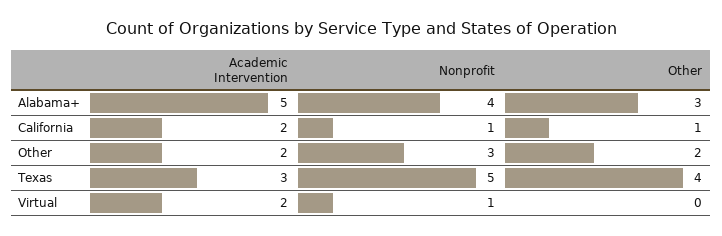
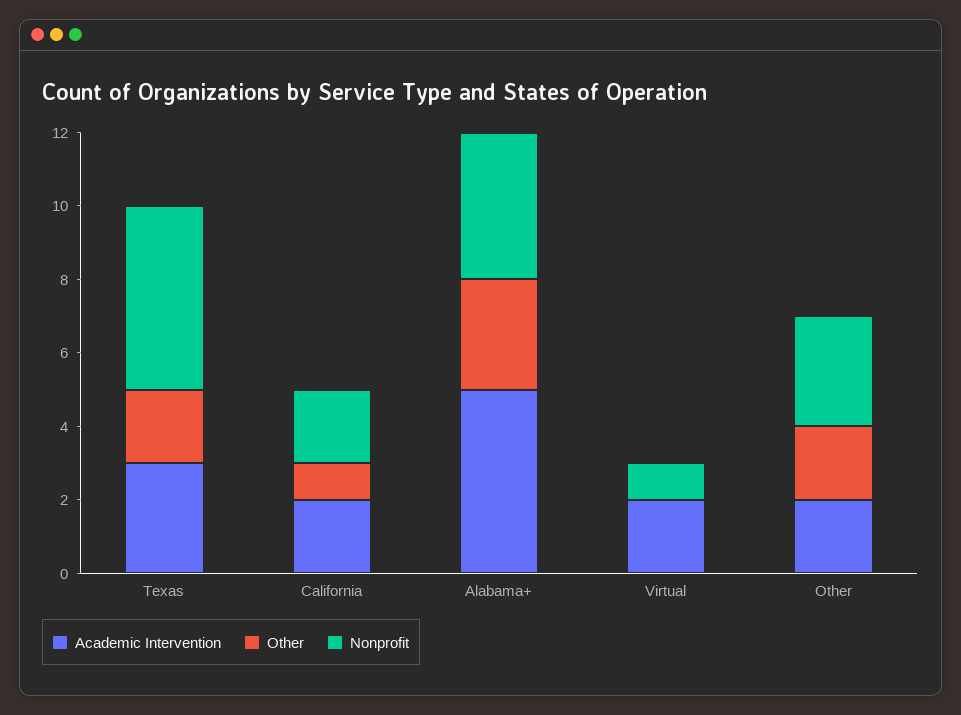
Nonprofit, California: 1 -> 2
Other, Texas: 4 -> 2

